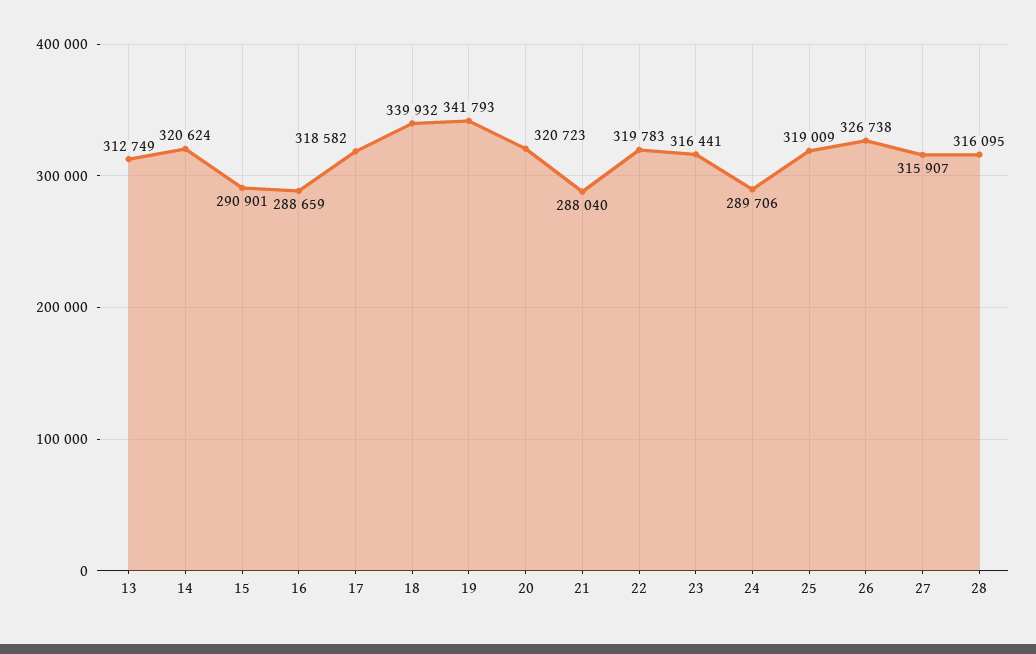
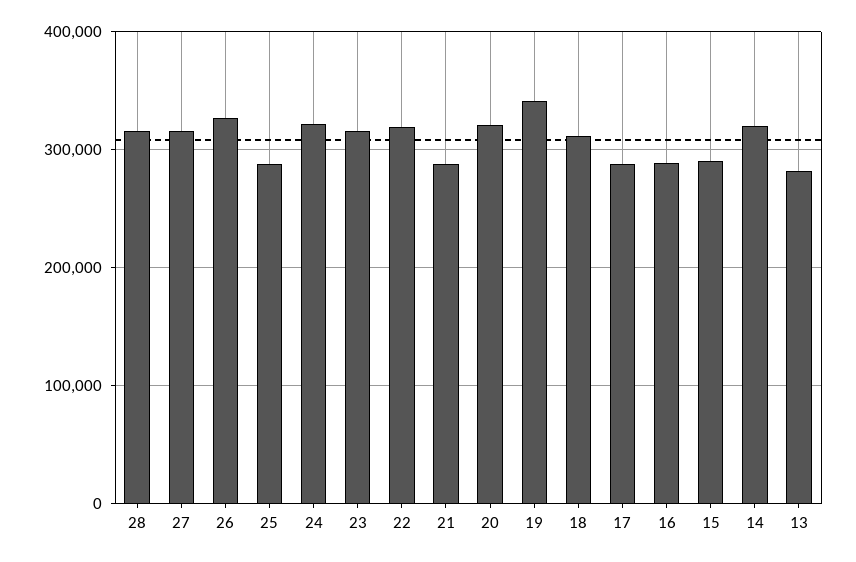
13: 312749 -> 280000
17: 318582 -> 290000
18: 339932 -> 310000
24: 289706 -> 320000
25: 319009 -> 290000

